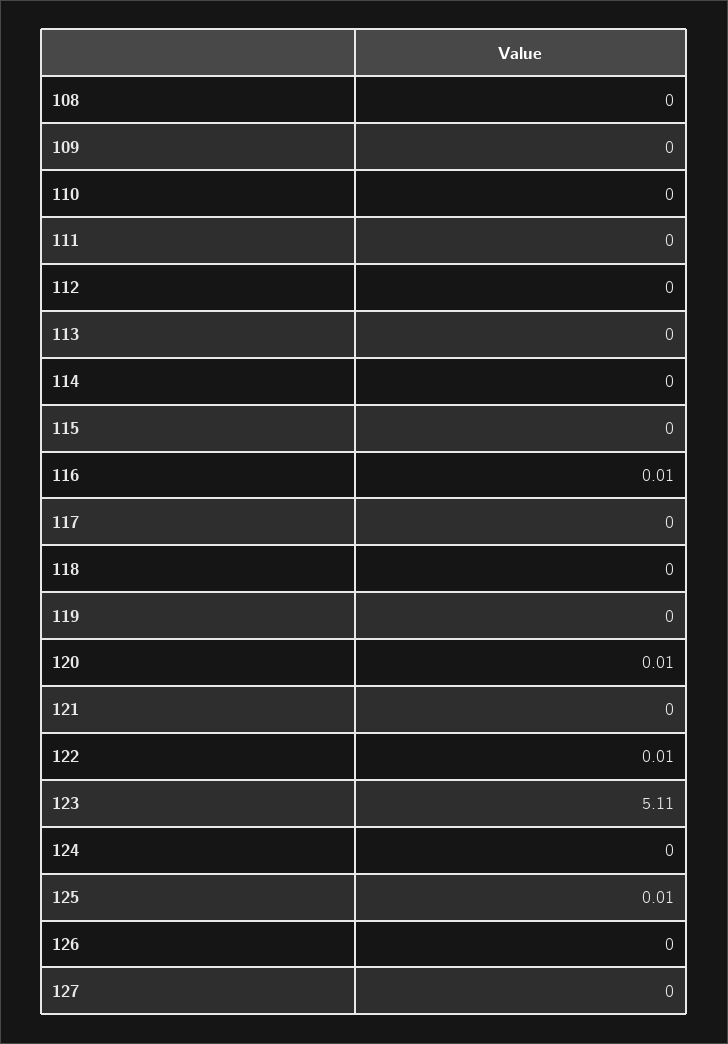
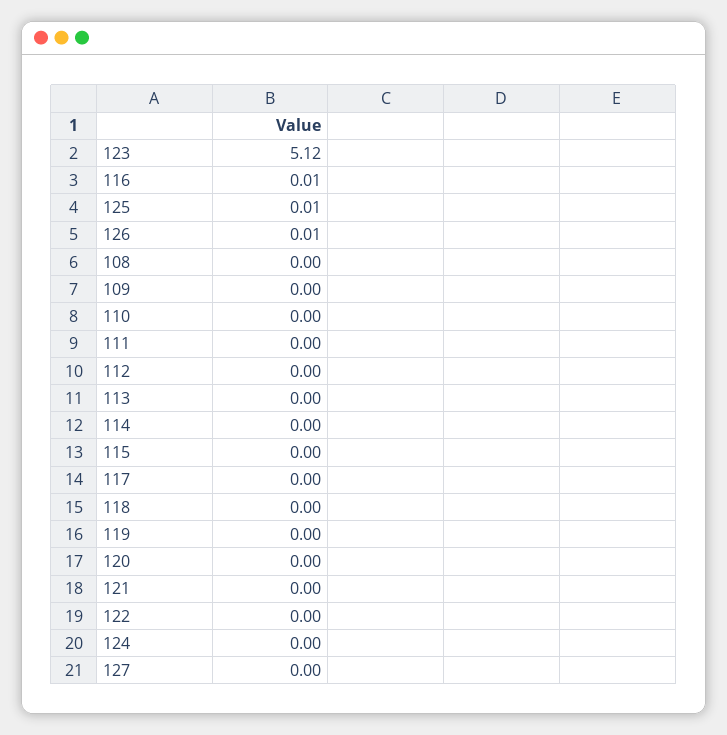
120: 0.01 -> 0
122: 0.01 -> 0
123: 5.11 -> 5.12
126: 0 -> 0.01

